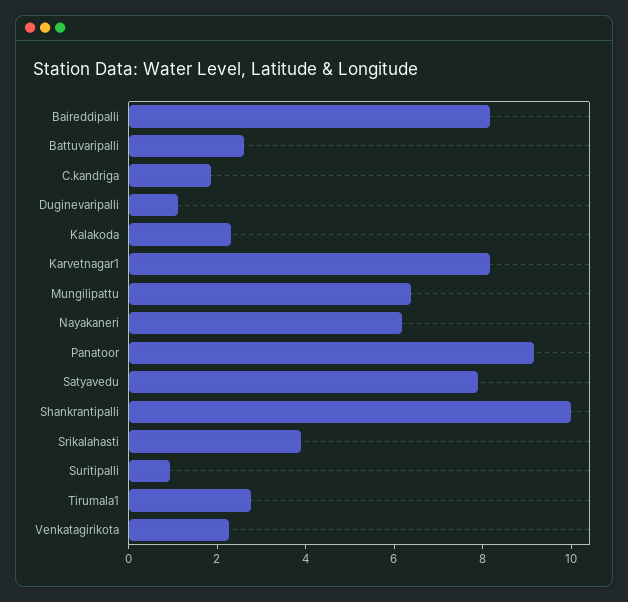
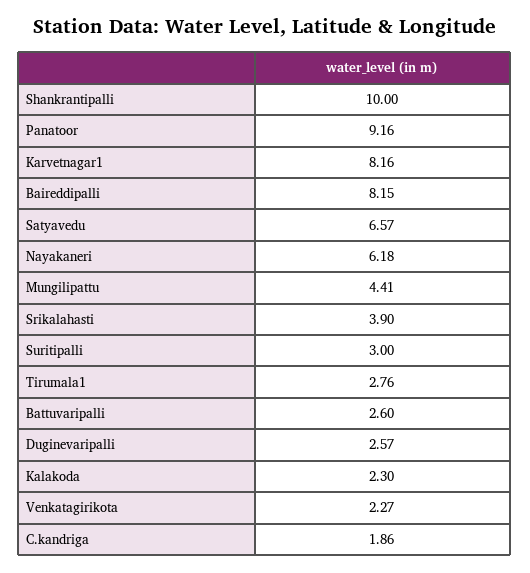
Duginevaripalli: 1 -> 2.57
Mungilipattu: 6.5 -> 4.41
Satyavedu: 8 -> 6.57
Suritipalli: 1 -> 3

